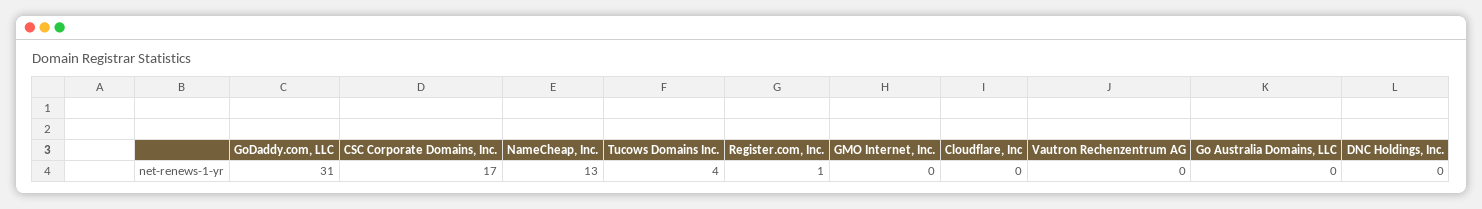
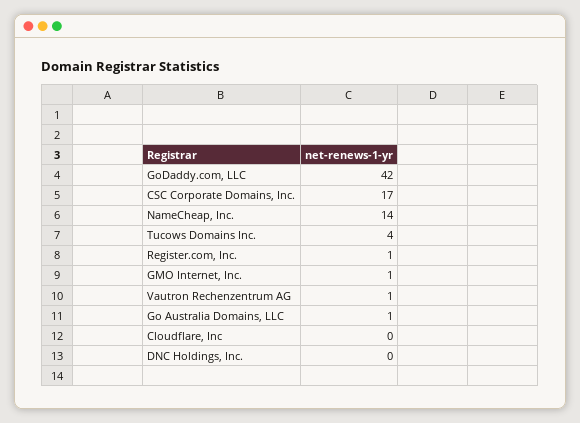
GoDaddy.com, LLC: 31 -> 42
NameCheap, Inc.: 13 -> 14
GMO Internet, Inc.: 0 -> 1
Vautron Rechenzentrum AG: 0 -> 1
Go Australia Domains, LLC: 0 -> 1

